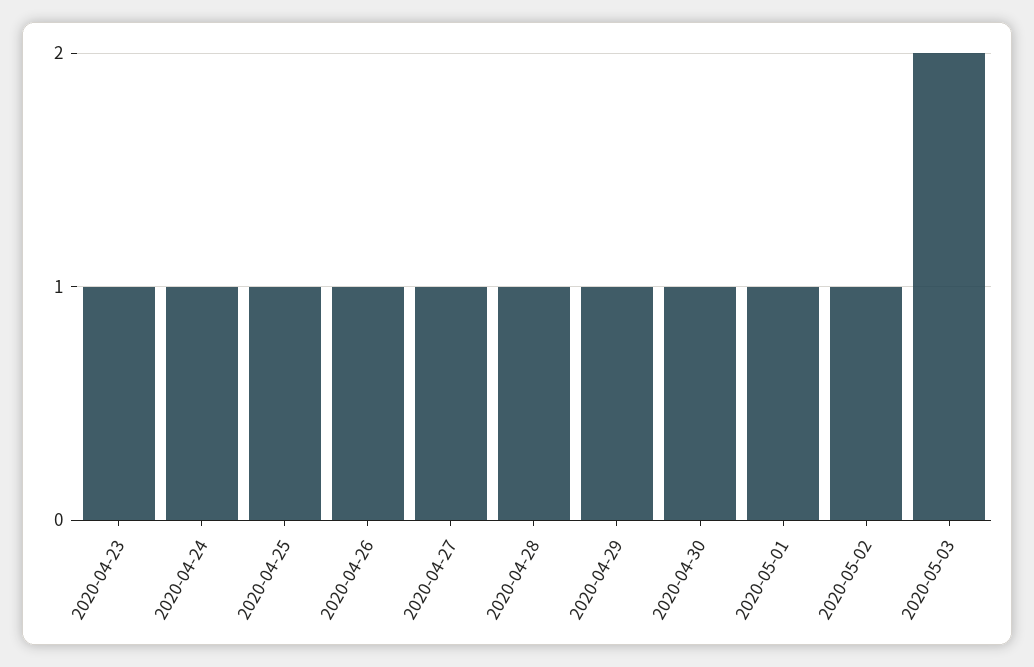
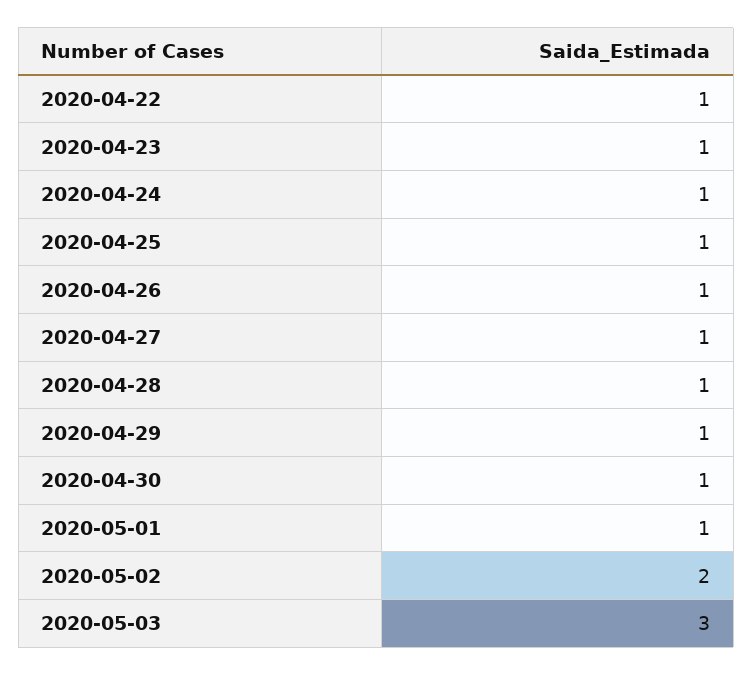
2020-05-02: 1 -> 2
2020-05-03: 2 -> 3
2020-04-22: none -> 1

